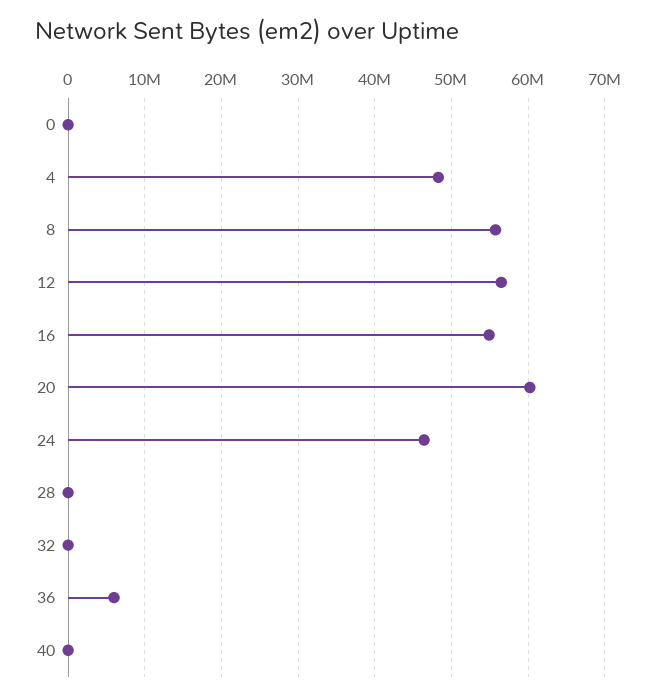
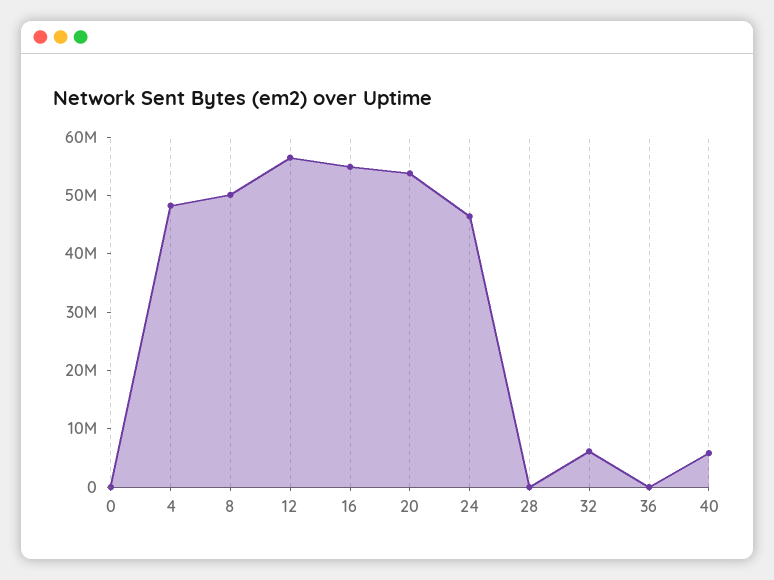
8: 56000000 -> 50000000
20: 60000000 -> 54000000
32: 0 -> 6000000
36: 6000000 -> 0
40: 0 -> 6000000

